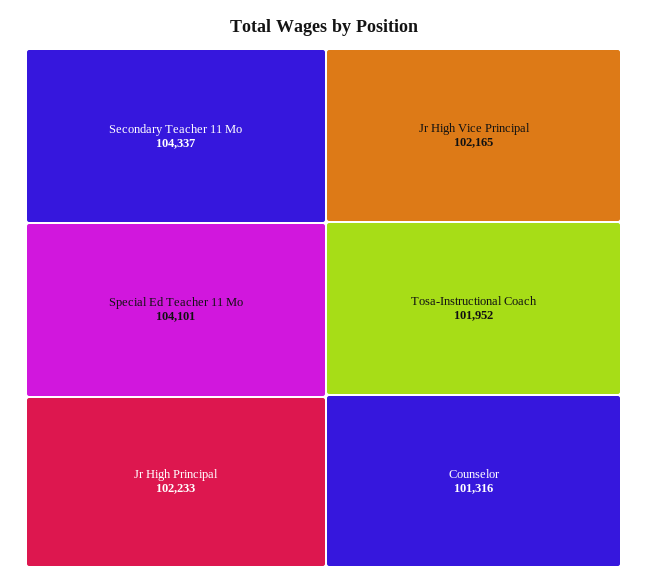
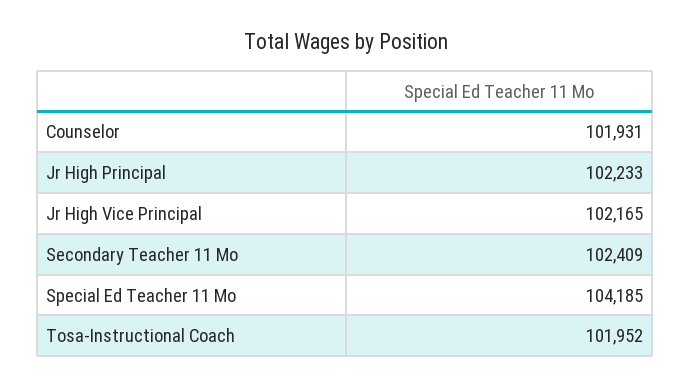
Secondary Teacher 11 Mo: 104337 -> 102409
Special Ed Teacher 11 Mo: 104101 -> 104185
Counselor: 101316 -> 101931

